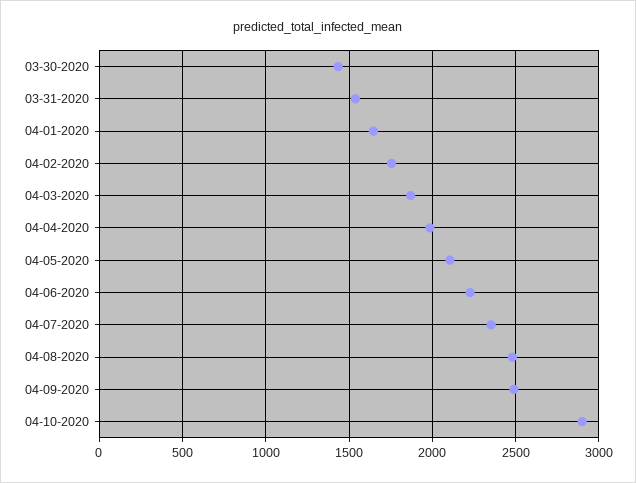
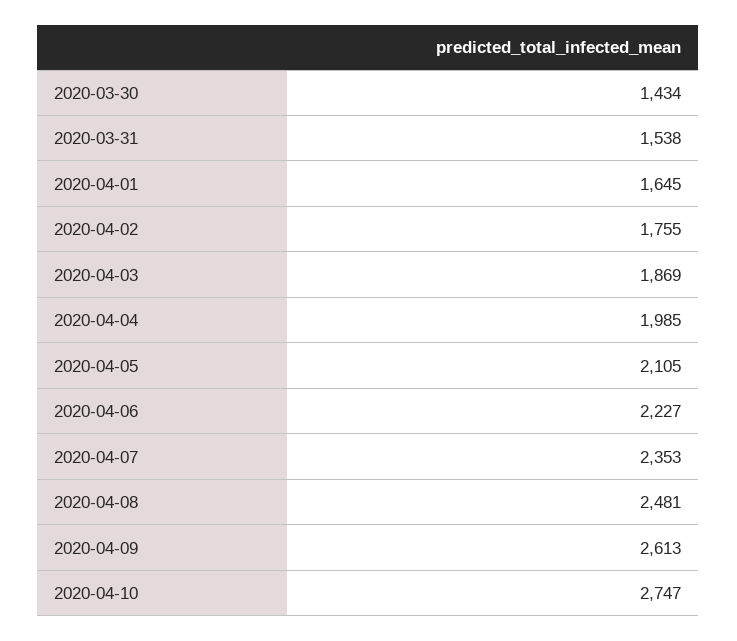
04-09-2020: 2500 -> 2613
04-10-2020: 2900 -> 2747

